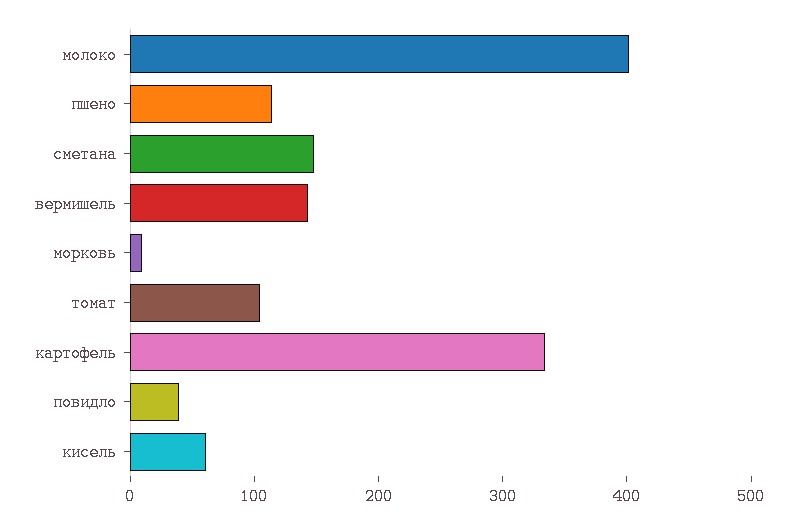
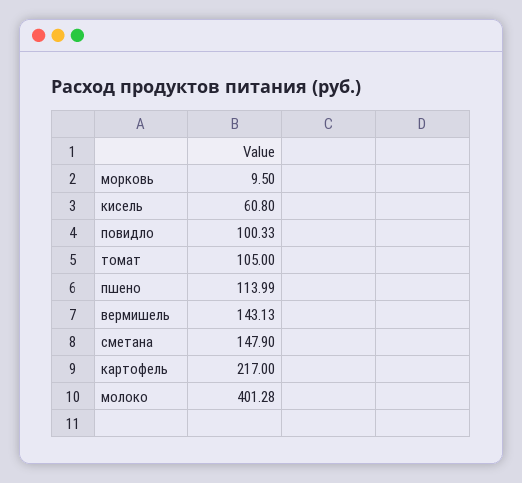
картофель: 340 -> 217
повидло: 40 -> 100.33

